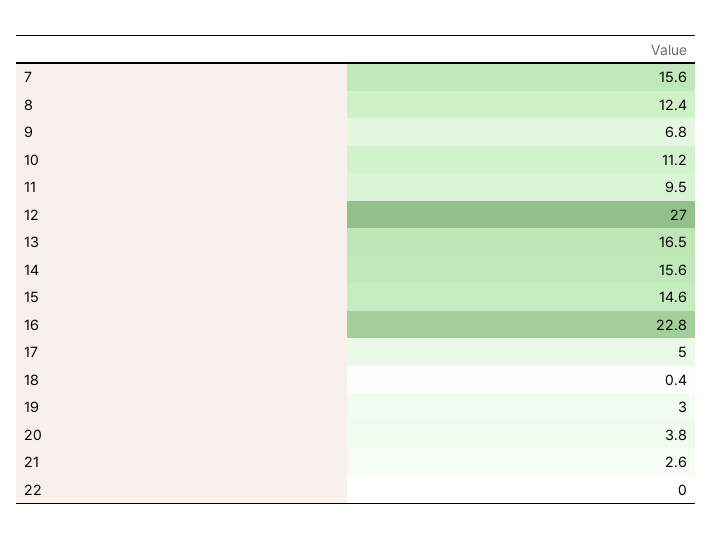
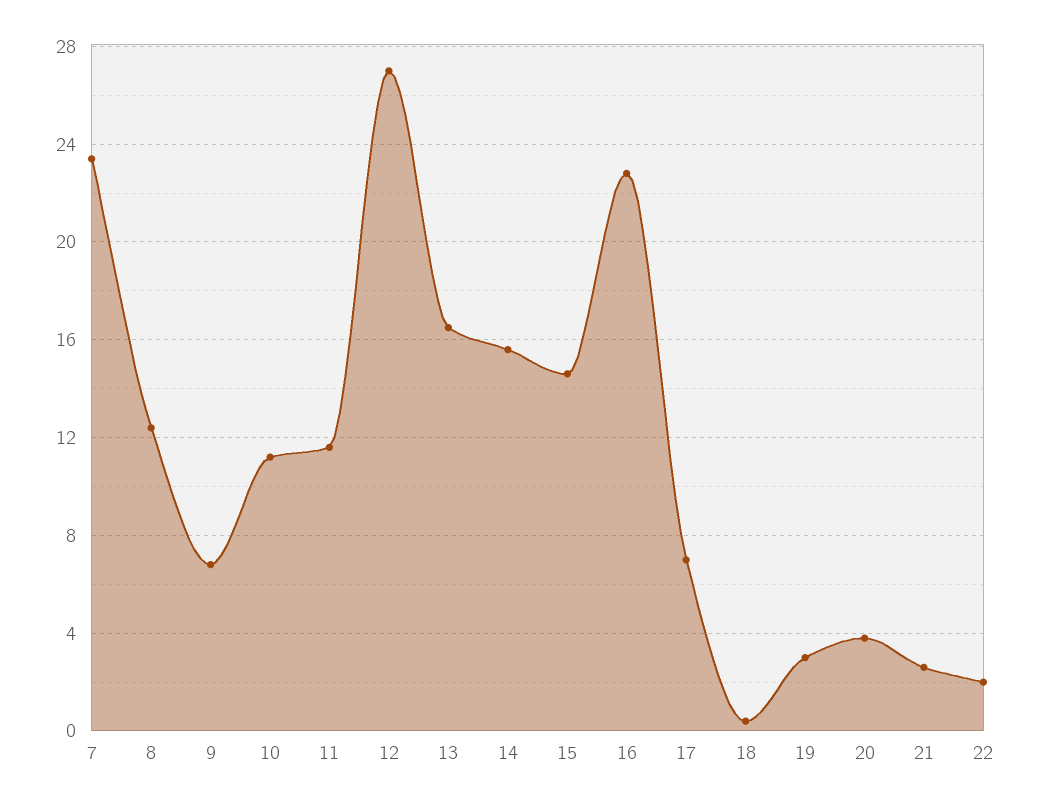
7: 15.6 -> 23.5
11: 9.5 -> 11.5
17: 5 -> 7
22: 0 -> 2

